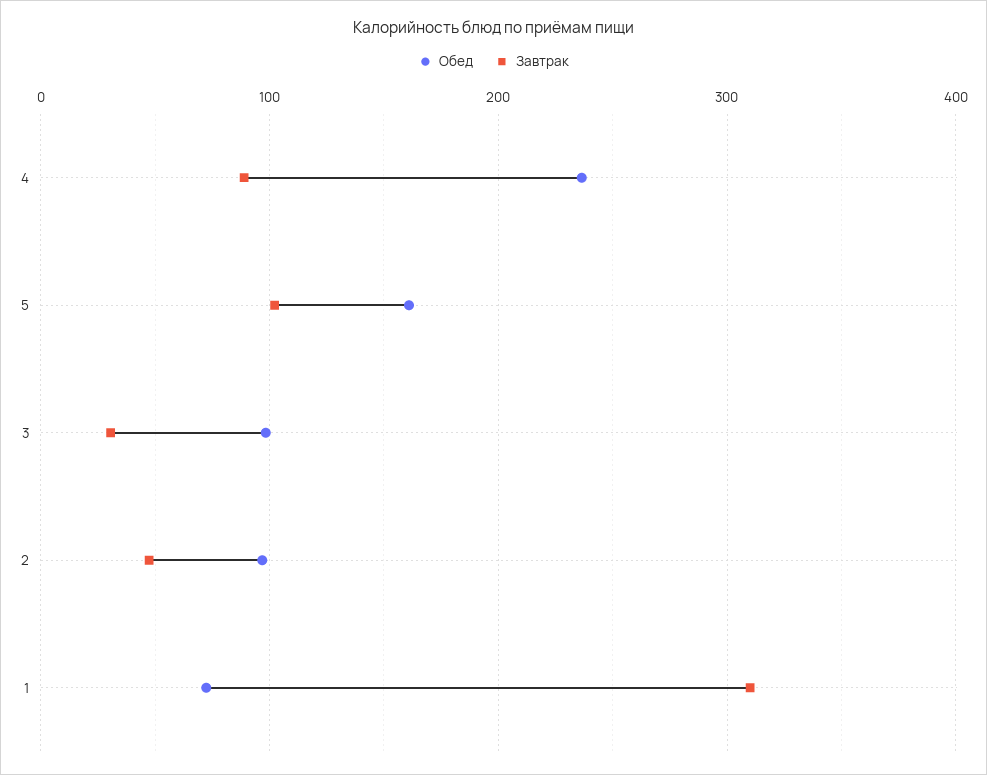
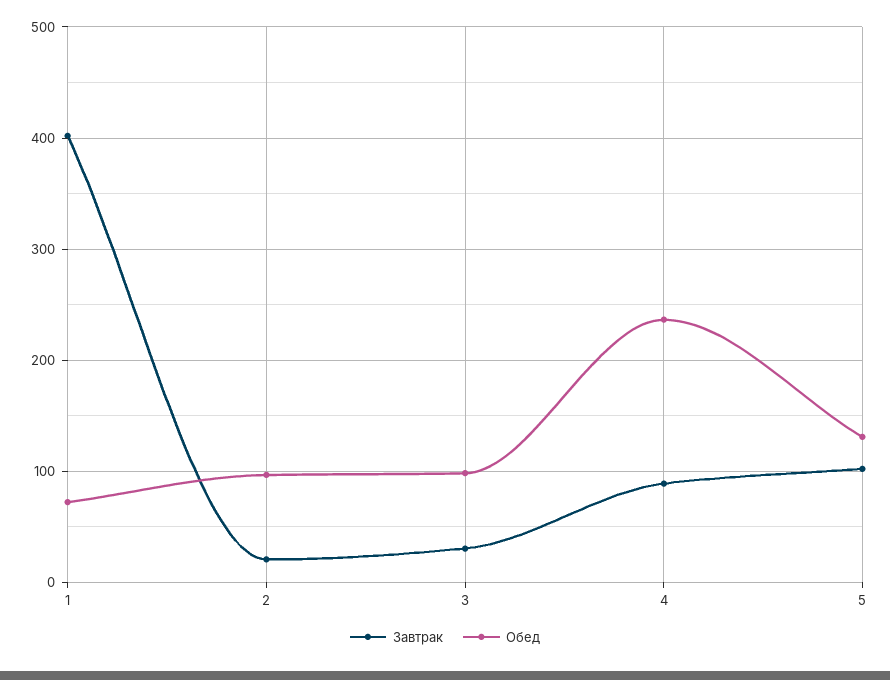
Обед, 5: 160 -> 130
Завтрак, 2: 50 -> 20
Завтрак, 1: 310 -> 400

